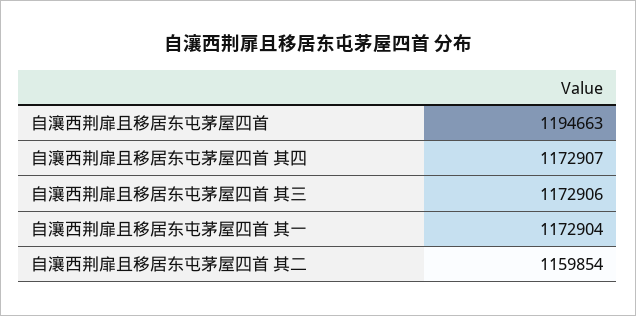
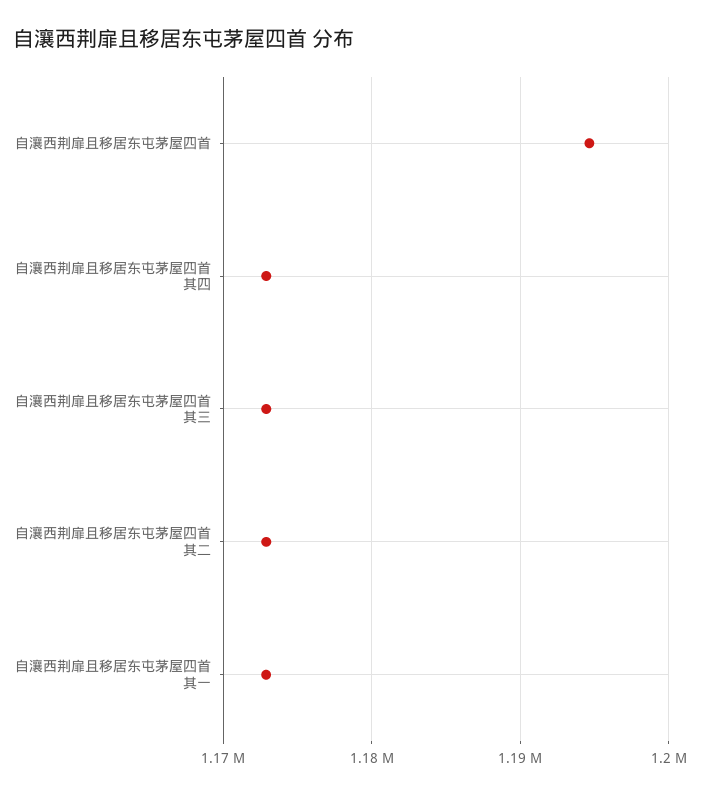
自瀼西荆扉且移居东屯茅屋四首 其二: 1159854 -> 1173000

